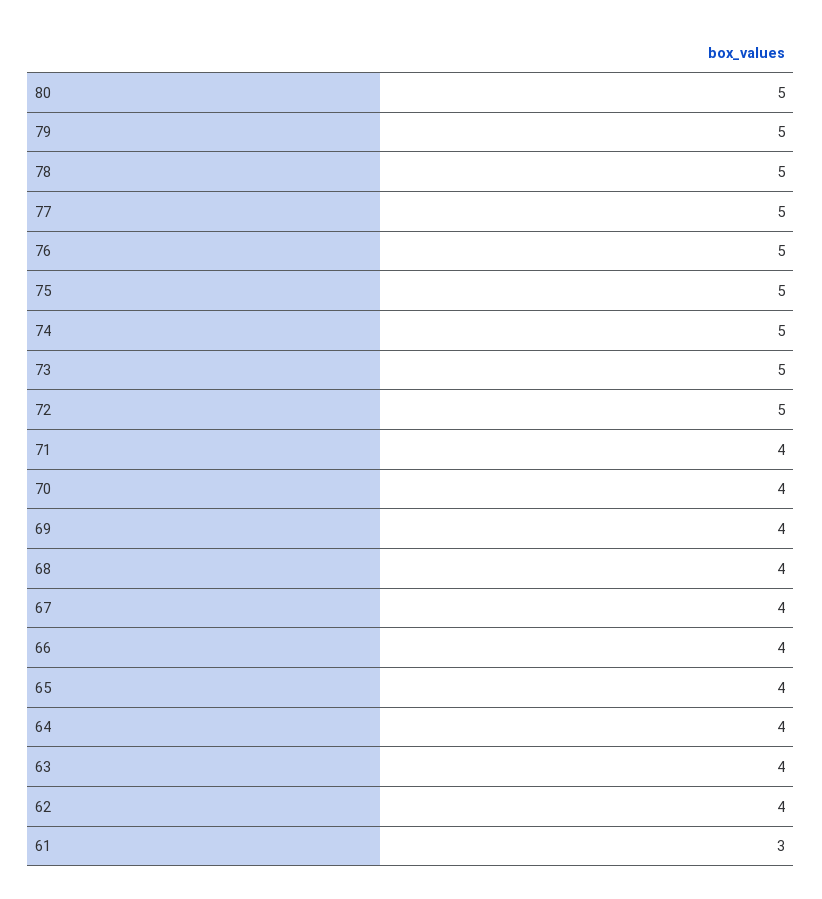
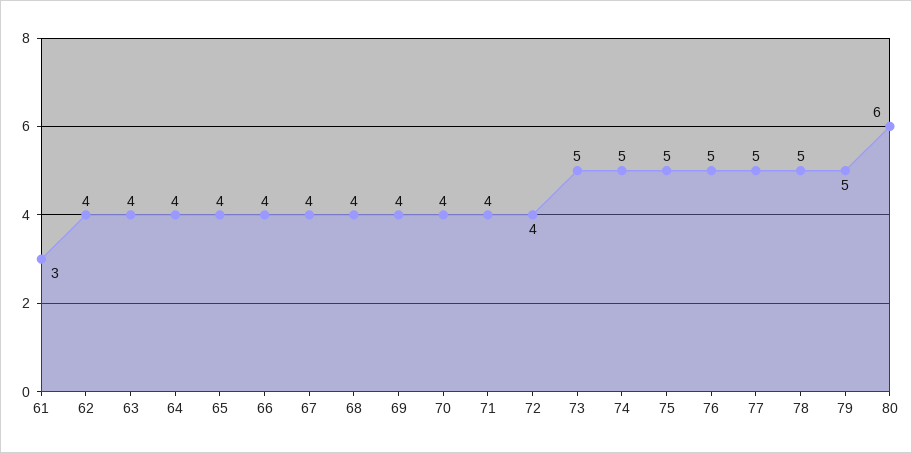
80: 5 -> 6
72: 5 -> 4

